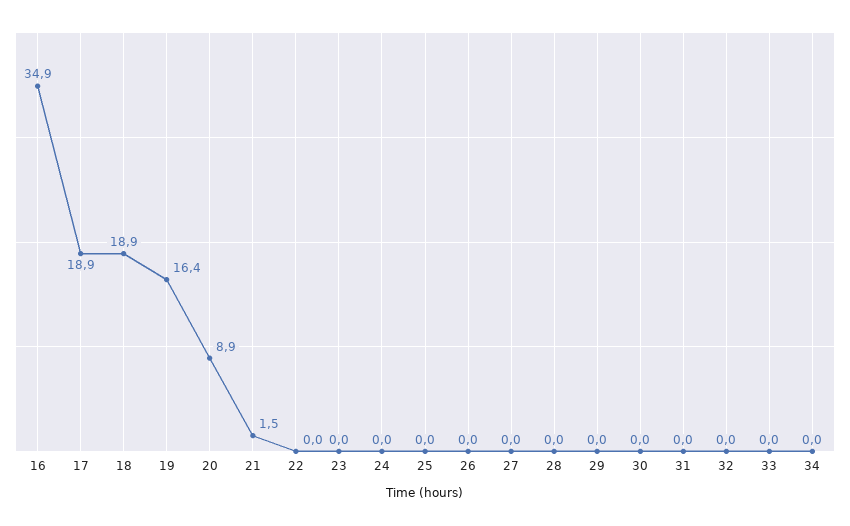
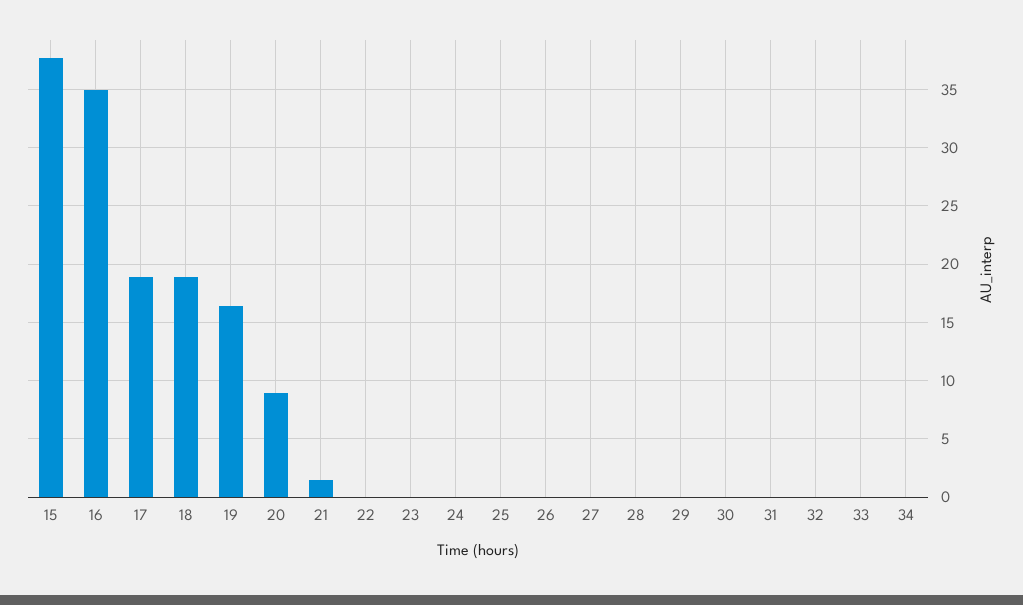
15: none -> 38

